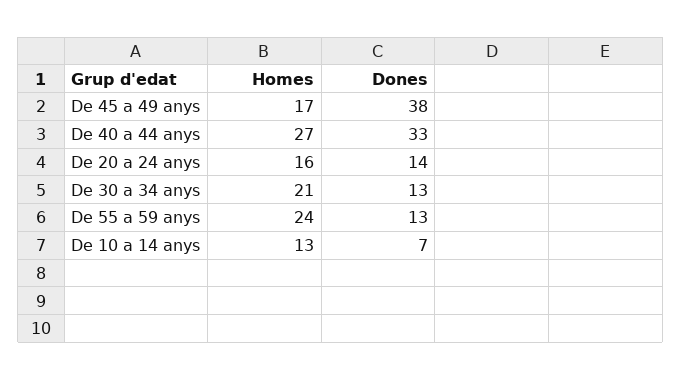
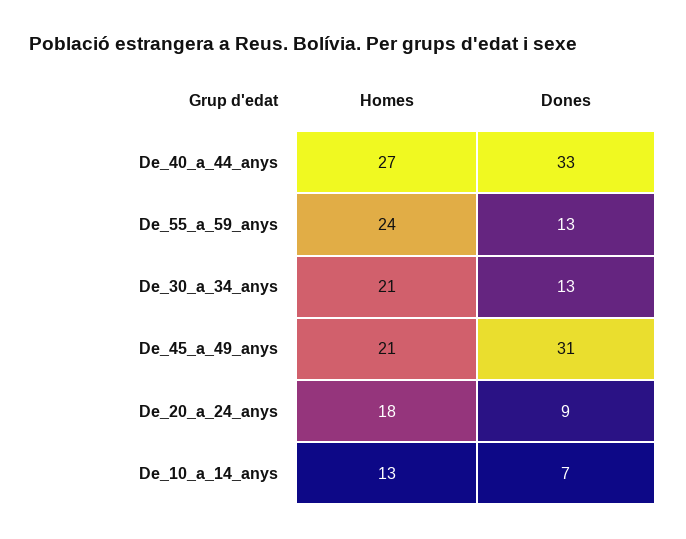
Homes, De 45 a 49 anys: 17 -> 21
Dones, De 45 a 49 anys: 38 -> 31
Homes, De 20 a 24 anys: 16 -> 18
Dones, De 20 a 24 anys: 14 -> 9

